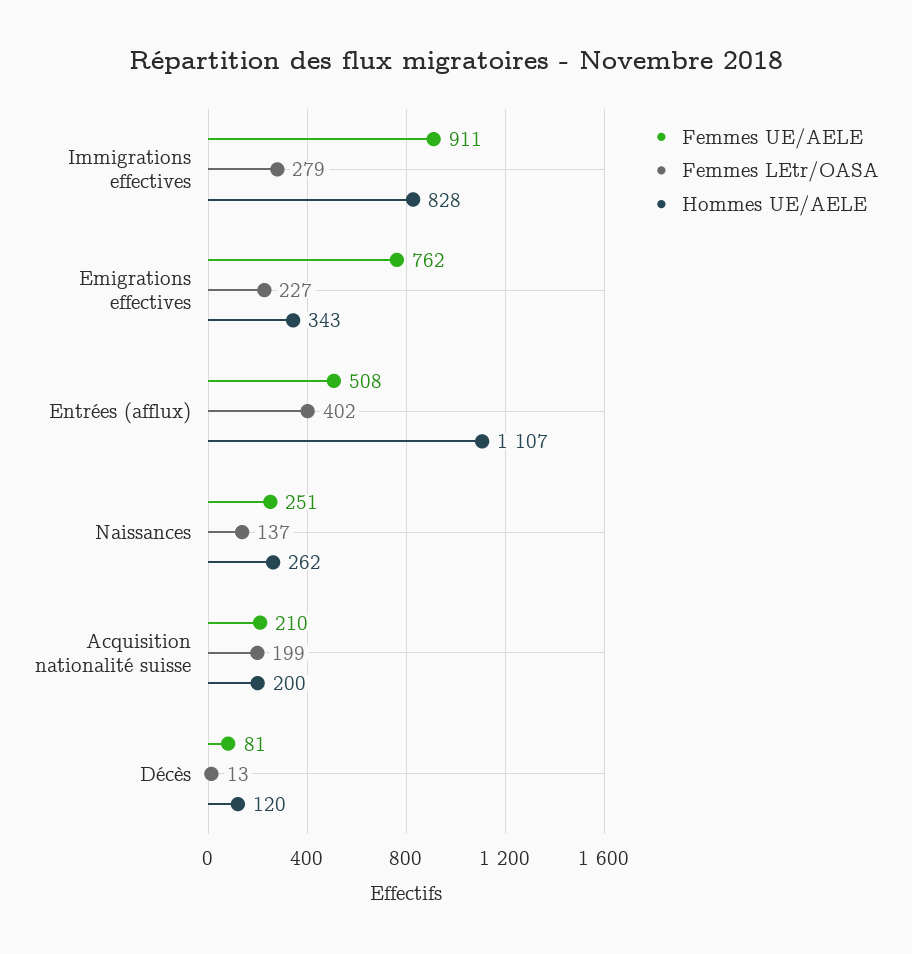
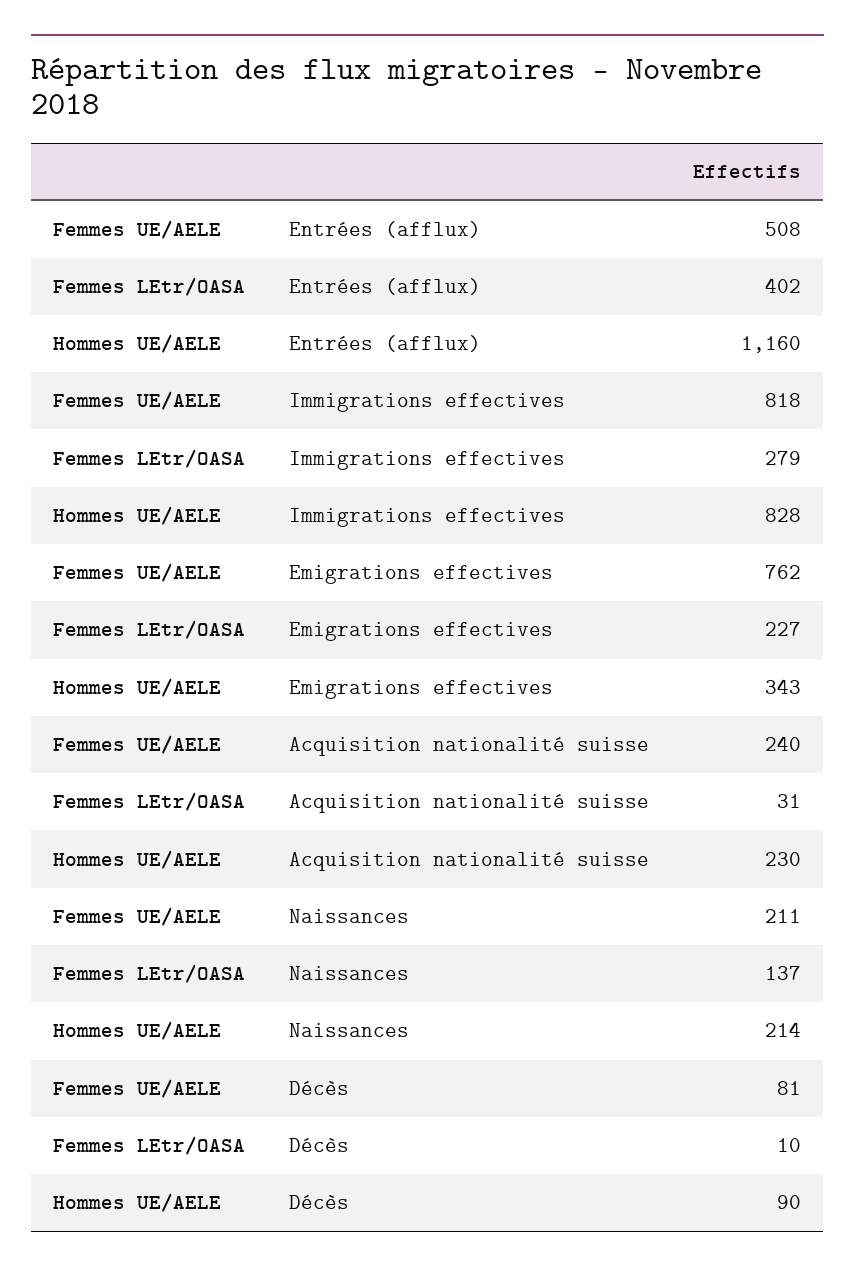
Femmes UE/AELE, Immigrations effectives: 911 -> 818
Hommes UE/AELE, Entrées (afflux): 1107 -> 1160
Femmes UE/AELE, Naissances: 251 -> 211
Hommes UE/AELE, Naissances: 262 -> 214
Femmes UE/AELE, Acquisition nationalité suisse: 210 -> 240
Femmes LEtr/OASA, Acquisition nationalité suisse: 199 -> 31
Hommes UE/AELE, Acquisition nationalité suisse: 200 -> 230
Femmes LEtr/OASA, Décès: 13 -> 10
Hommes UE/AELE, Décès: 120 -> 90

